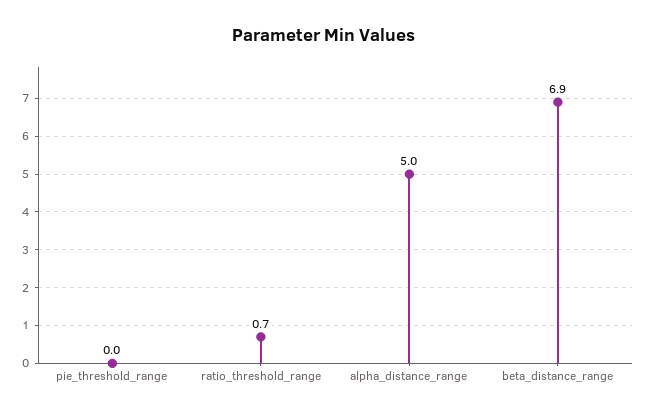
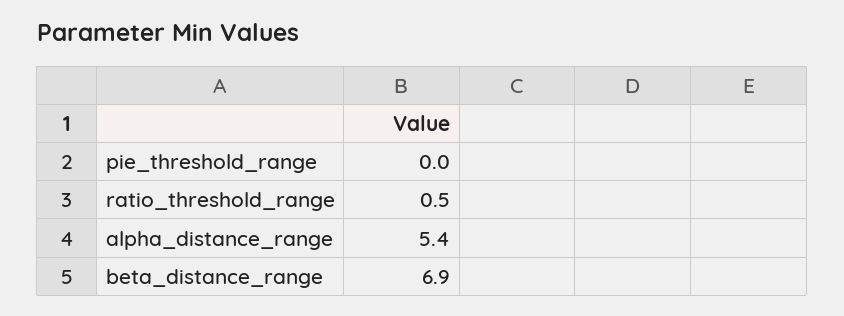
ratio_threshold_range: 0.7 -> 0.5
alpha_distance_range: 5 -> 5.4

